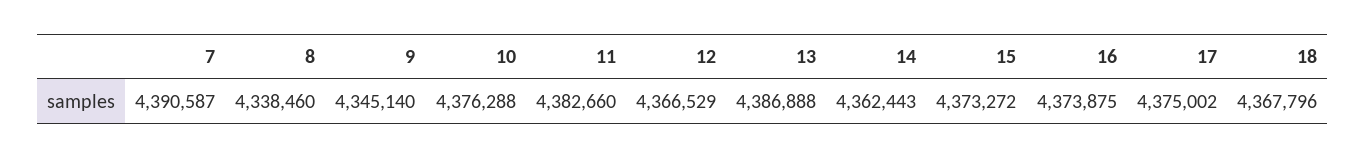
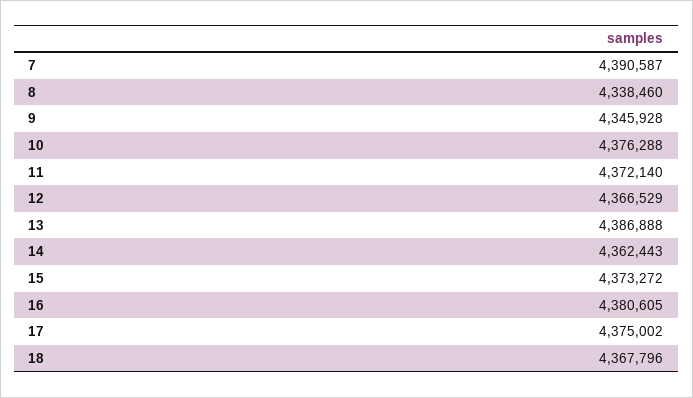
9: 4345140 -> 4345928
11: 4382660 -> 4372140
16: 4373875 -> 4380605

